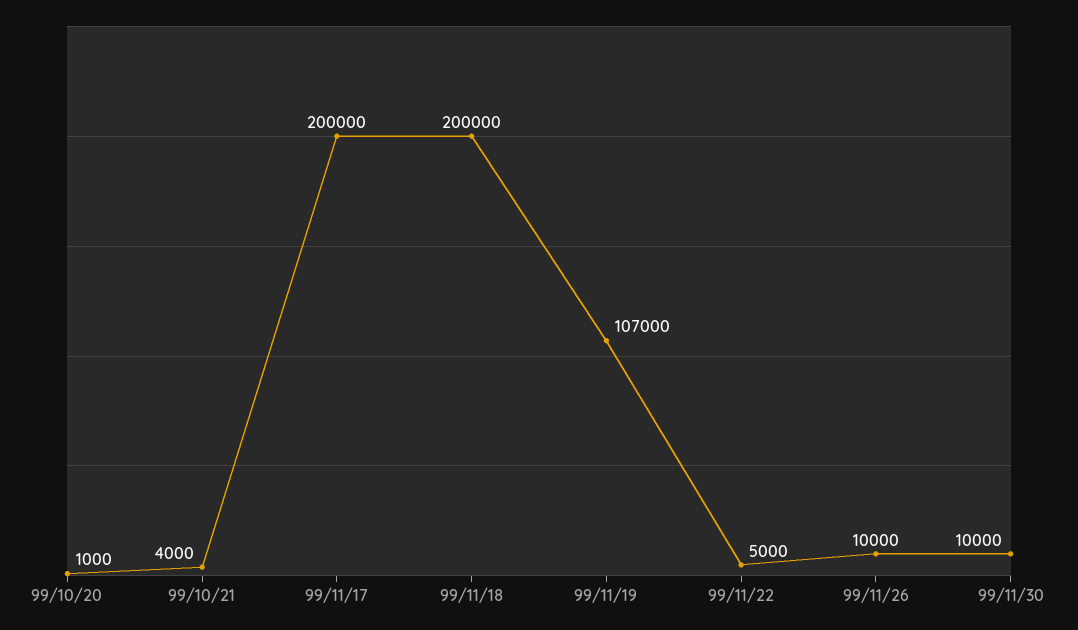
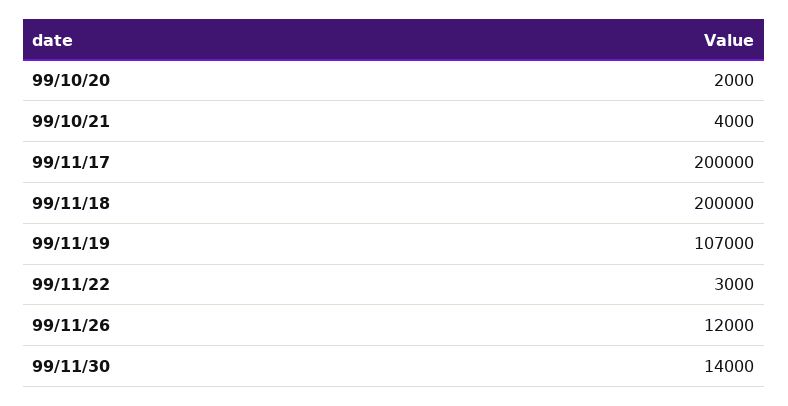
99/10/20: 1000 -> 2000
99/11/22: 5000 -> 3000
99/11/26: 10000 -> 12000
99/11/30: 10000 -> 14000

